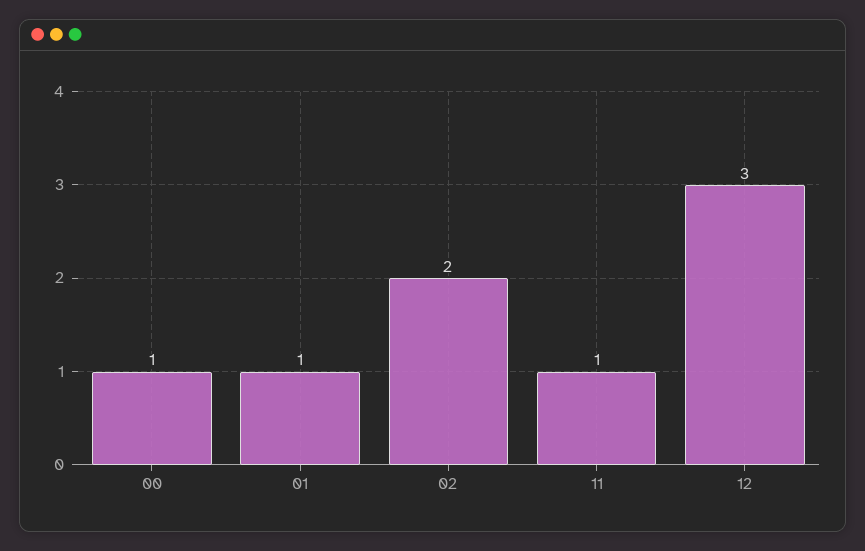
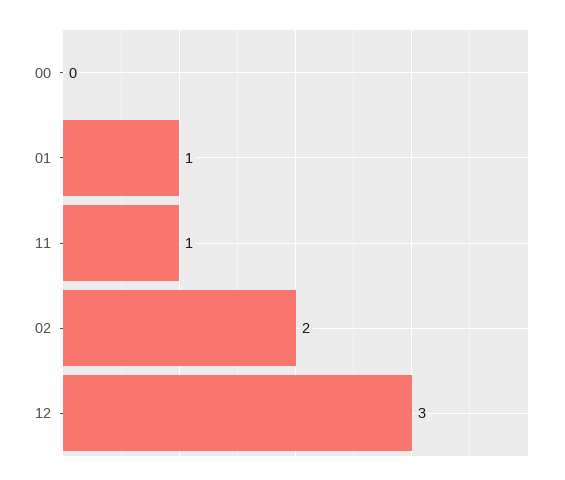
00: 1 -> 0

